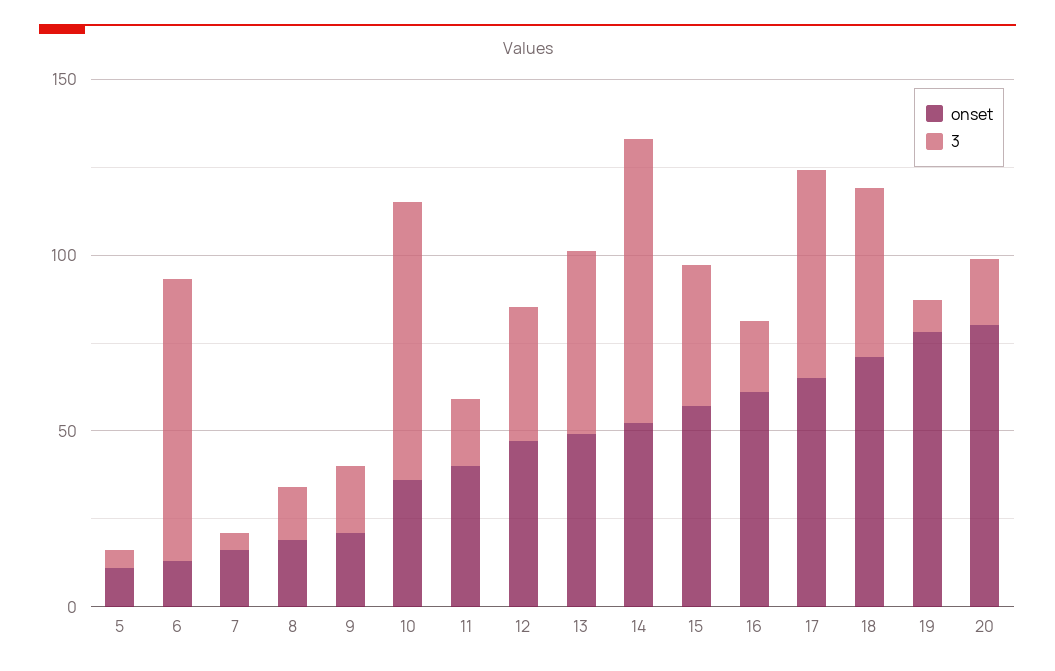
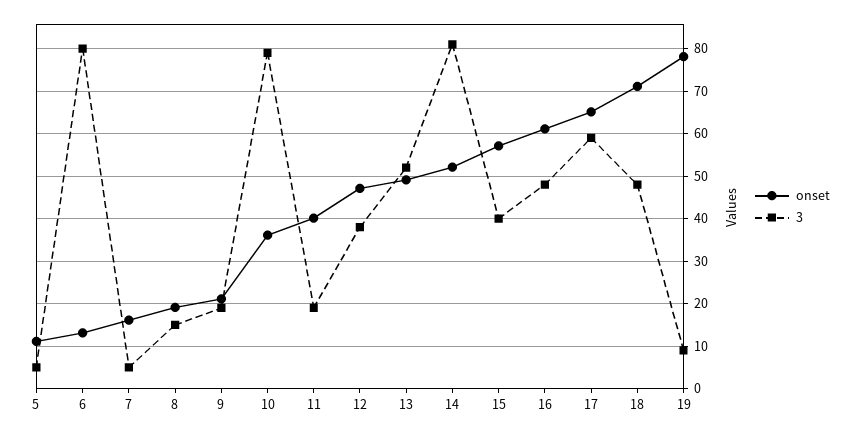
3, 16: 20 -> 48
onset, 20: 80 -> none
3, 20: 20 -> none

